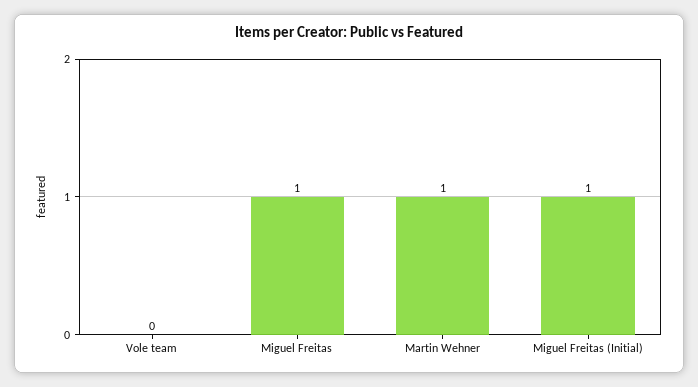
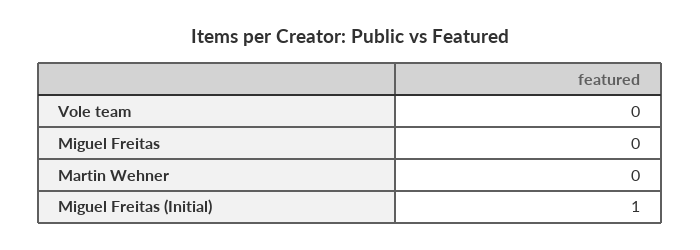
Miguel Freitas: 1 -> 0
Martin Wehner: 1 -> 0

